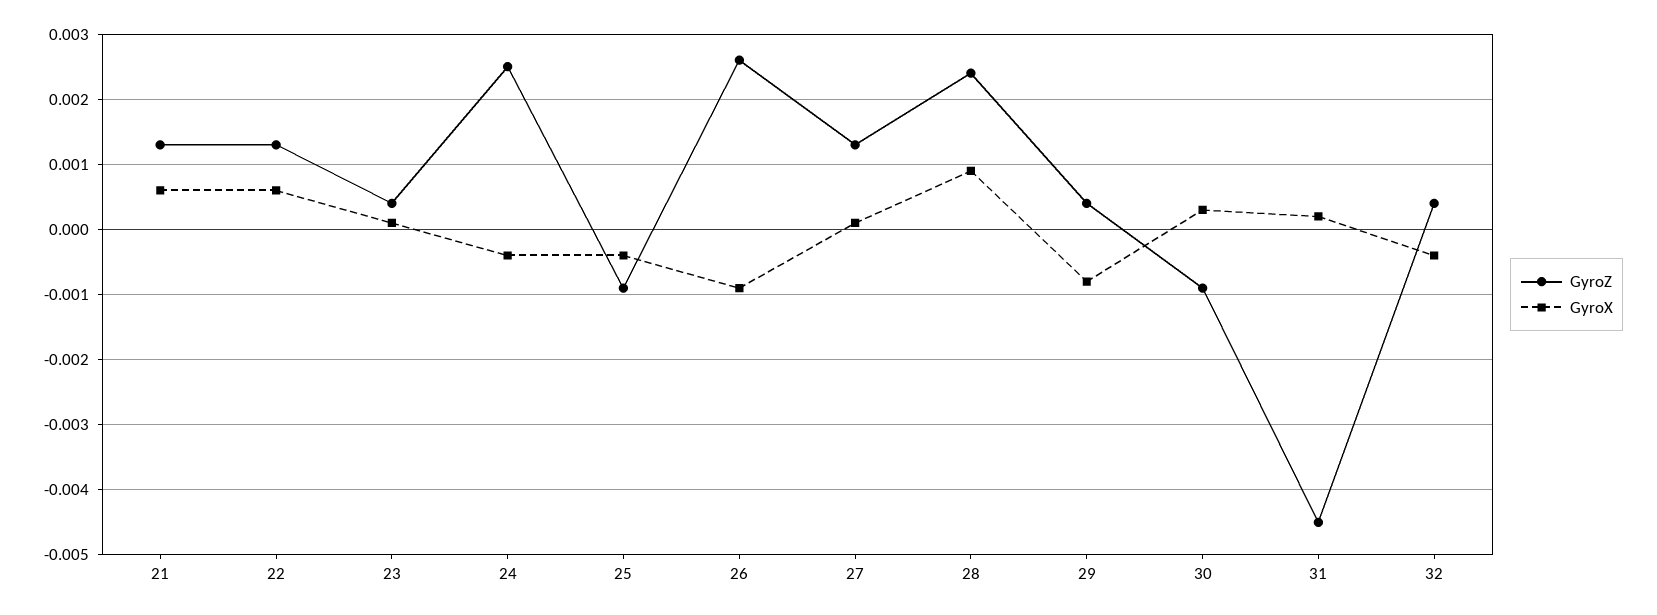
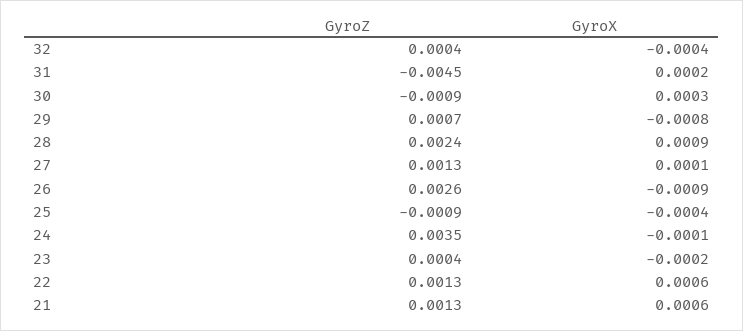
GyroX, 23: 0.0001 -> -0.0002
GyroZ, 24: 0.0025 -> 0.0035
GyroX, 24: -0.0004 -> -0.0001
GyroZ, 29: 0.0004 -> 0.0007

